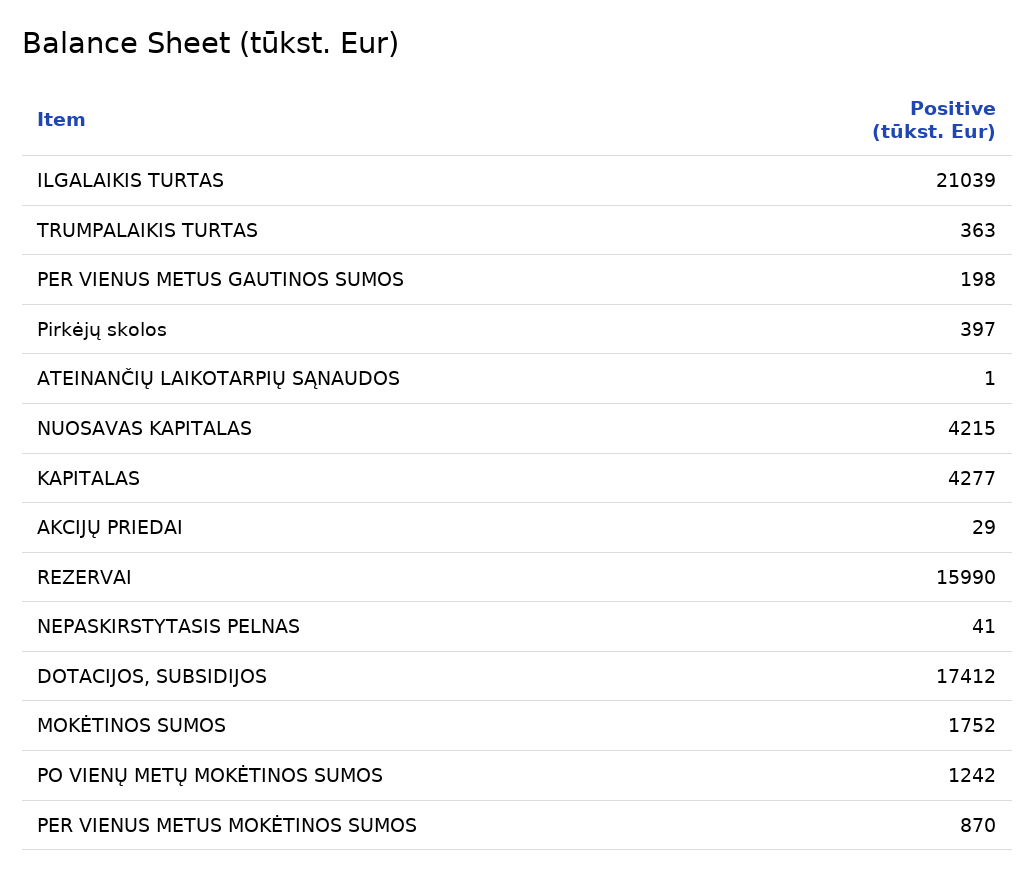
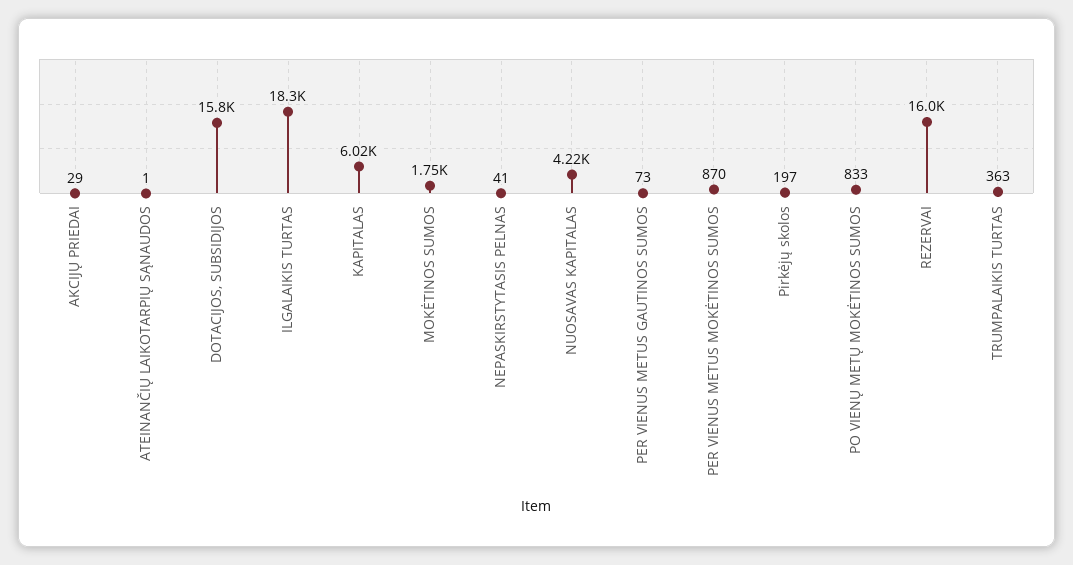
ILGALAIKIS TURTAS: 21039 -> 18300
PER VIENUS METUS GAUTINOS SUMOS: 198 -> 73
Pirkėjų skolos: 397 -> 197
KAPITALAS: 4277 -> 6020
DOTACIJOS, SUBSIDIJOS: 17412 -> 15800
PO VIENŲ METŲ MOKĖTINOS SUMOS: 1242 -> 833

